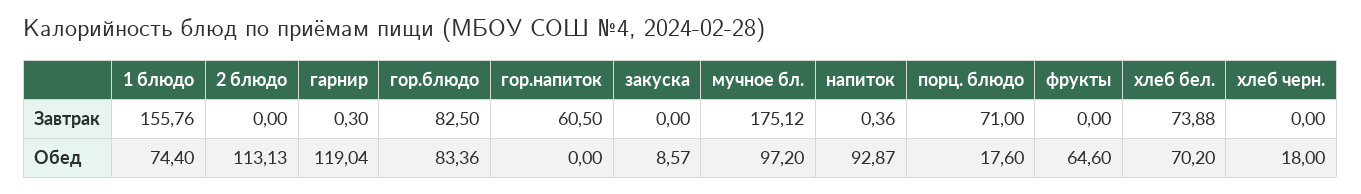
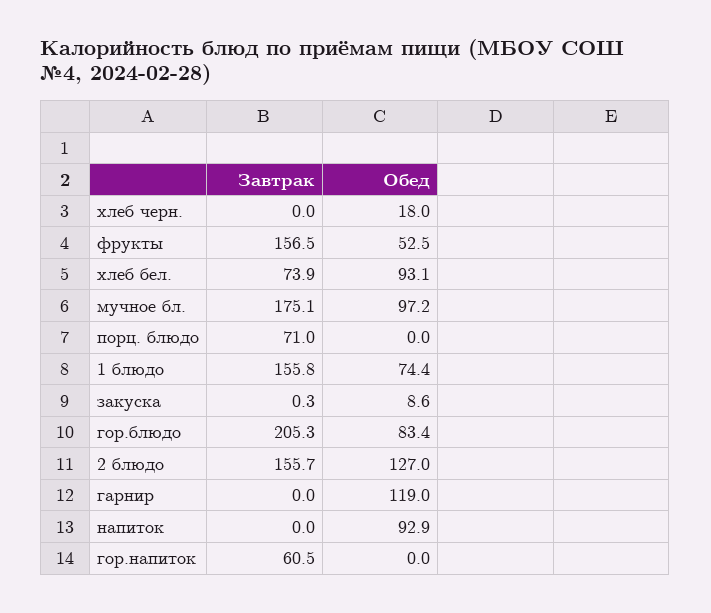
2 блюдо, Завтрак: 0 -> 155.7
гарнир, Завтрак: 0.3 -> 0
гор.блюдо, Завтрак: 82.5 -> 205.3
закуска, Завтрак: 0 -> 0.3
напиток, Завтрак: 0.36 -> 0
фрукты, Завтрак: 0 -> 156.5
2 блюдо, Обед: 113.13 -> 127
порц. блюдо, Обед: 17.6 -> 0
фрукты, Обед: 64.6 -> 52.5
хлеб бел., Обед: 70.2 -> 93.1

